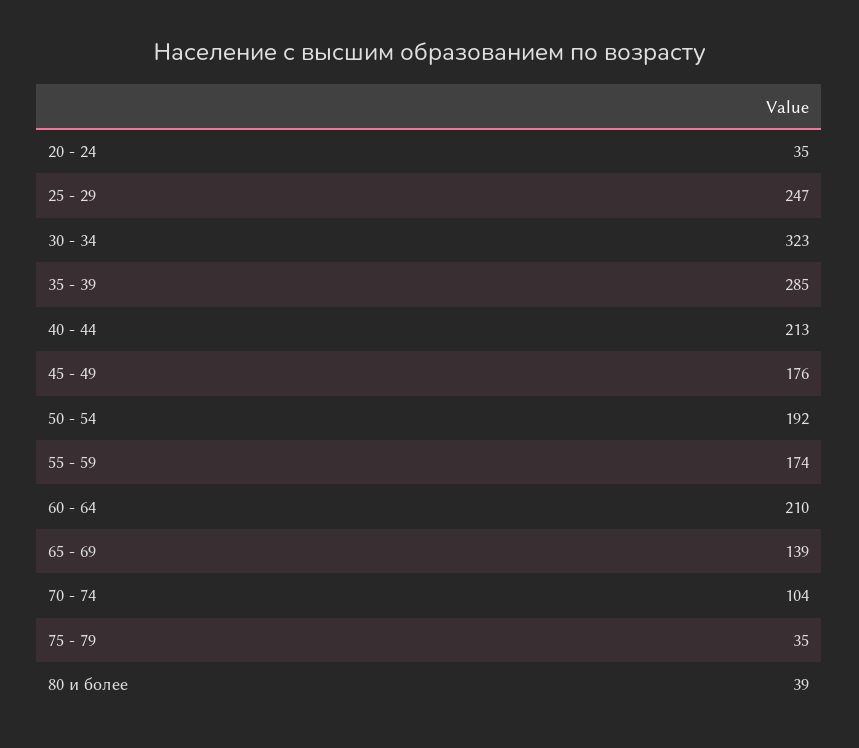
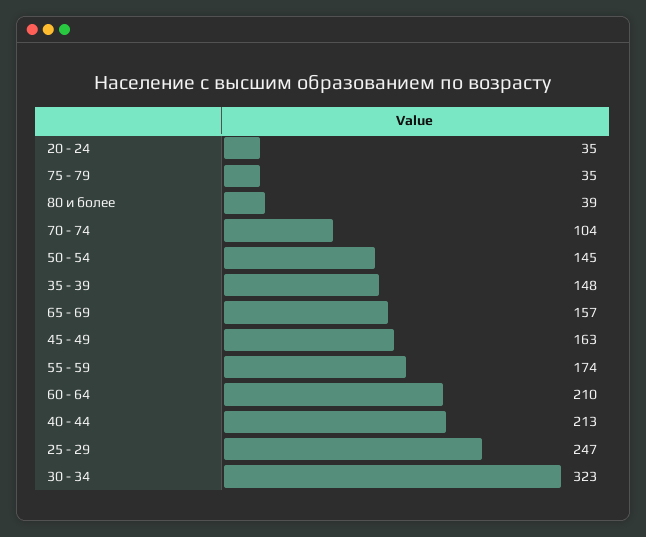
35 - 39: 285 -> 148
45 - 49: 176 -> 163
50 - 54: 192 -> 145
65 - 69: 139 -> 157

